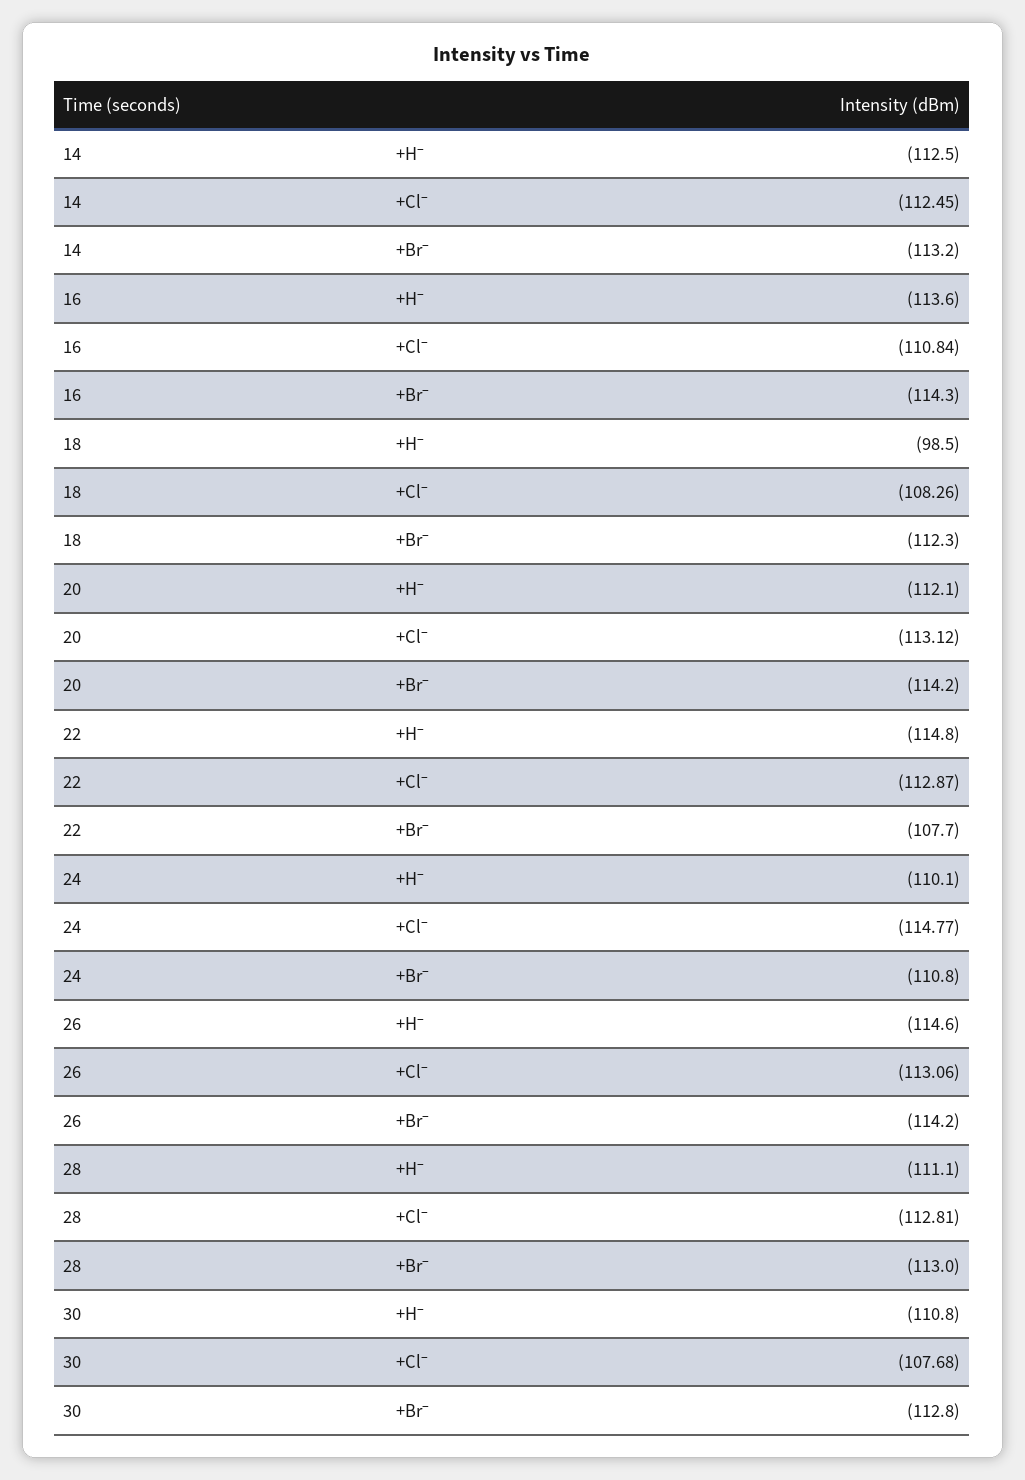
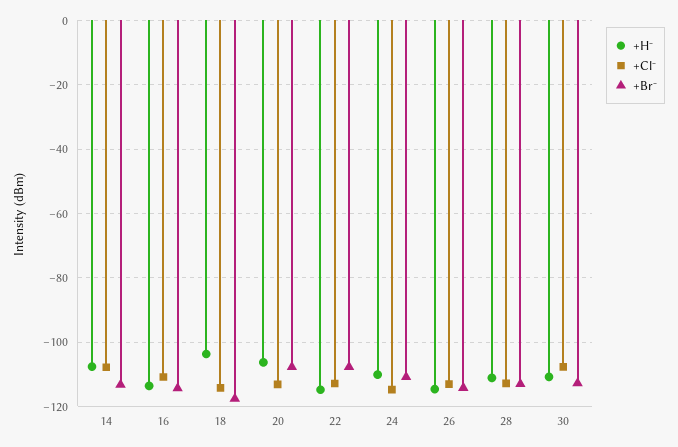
+H⁻, 14: -112.5 -> -108
+Cl⁻, 14: -112.45 -> -108
+H⁻, 18: -98.5 -> -104
+Cl⁻, 18: -108.26 -> -114
+Br⁻, 18: -112.3 -> -118
+H⁻, 20: -112.1 -> -106
+Br⁻, 20: -114.2 -> -108

